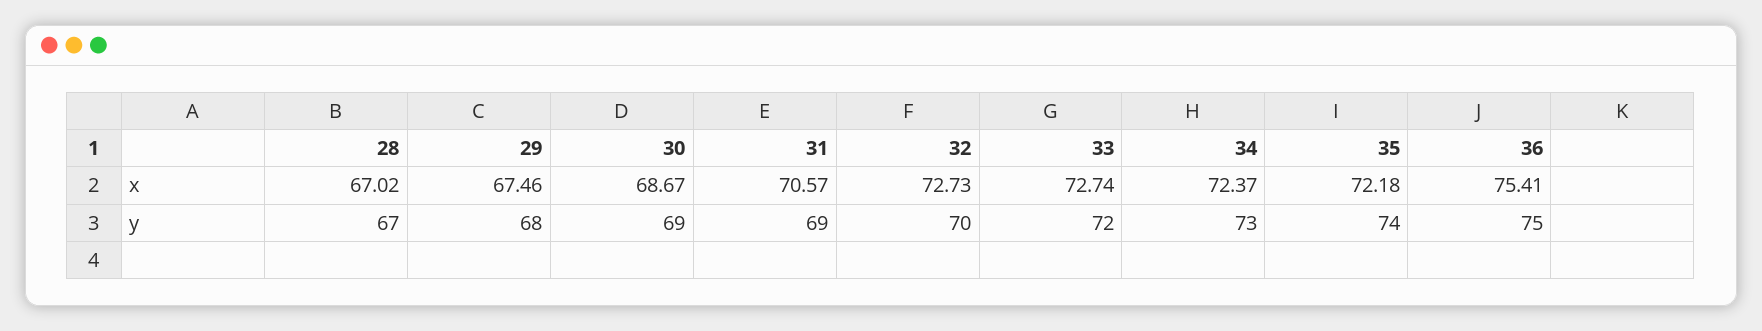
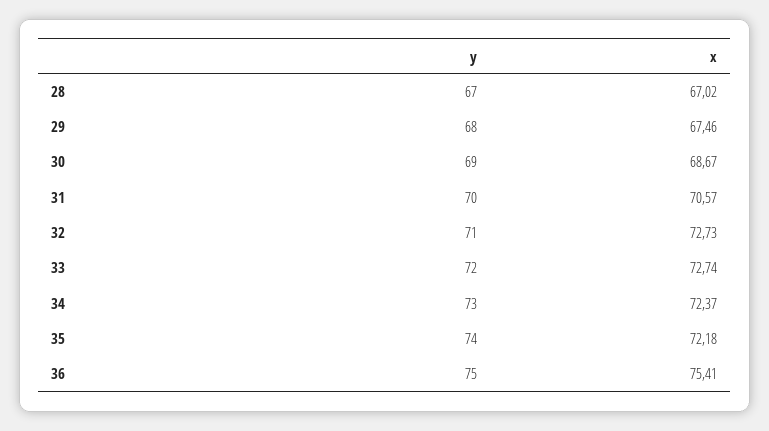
31, y: 69 -> 70
32, y: 70 -> 71

